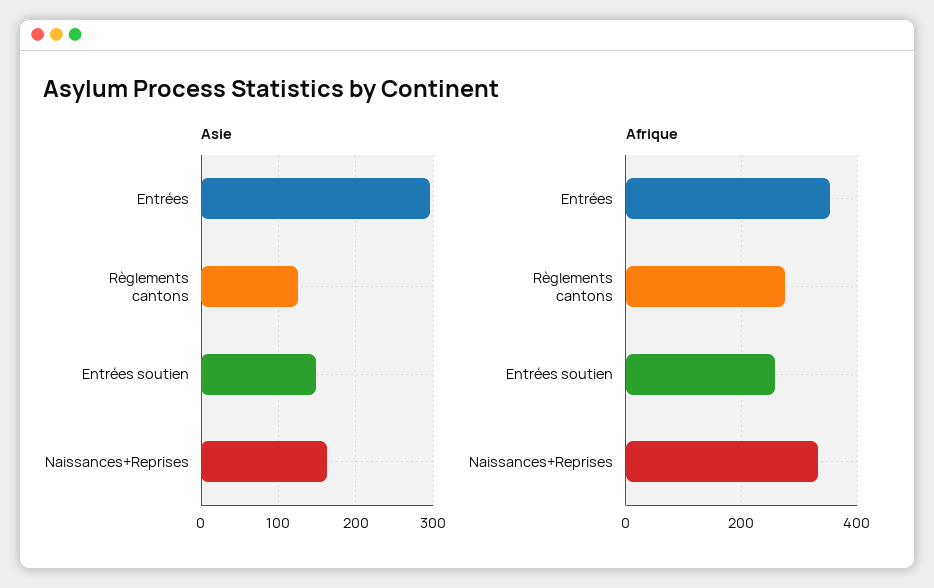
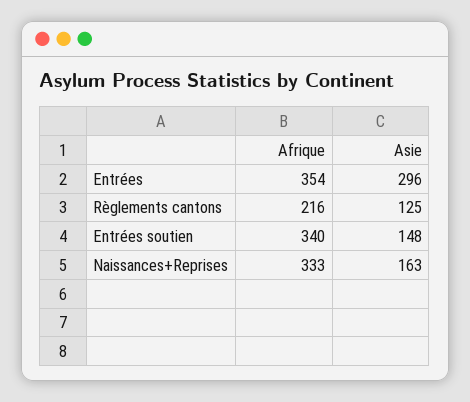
Afrique, Règlements cantons: 280 -> 216
Afrique, Entrées soutien: 260 -> 340

